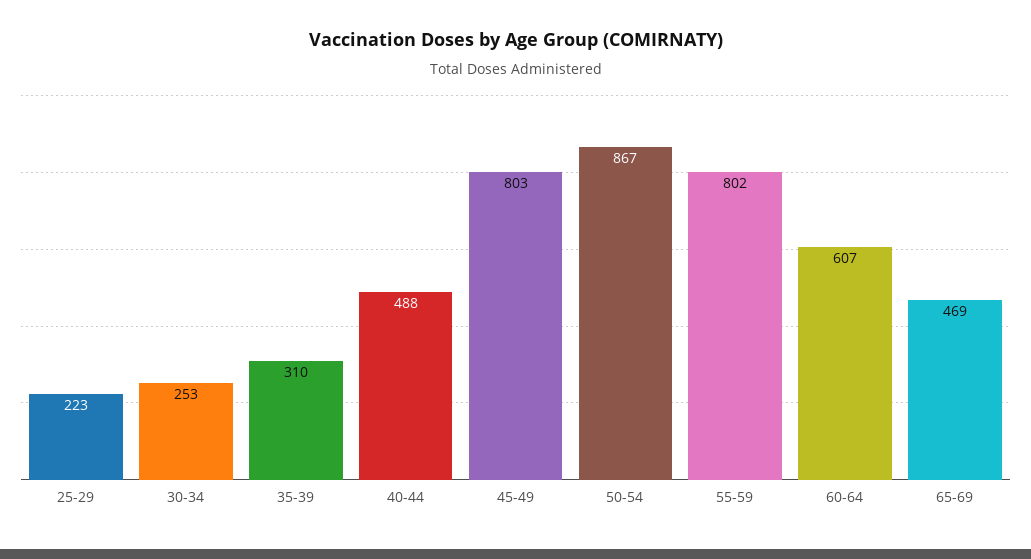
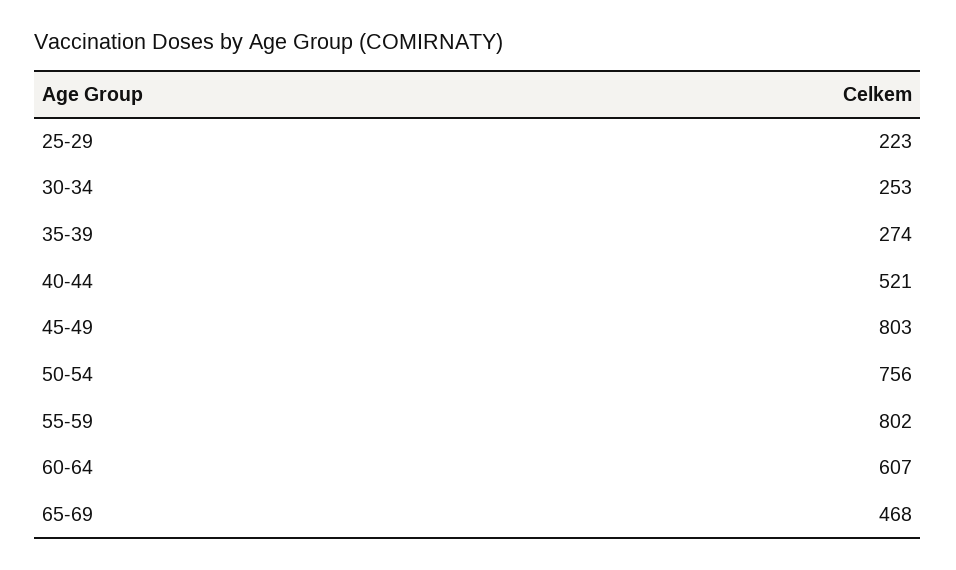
35-39: 310 -> 274
40-44: 488 -> 521
50-54: 867 -> 756
65-69: 469 -> 468

